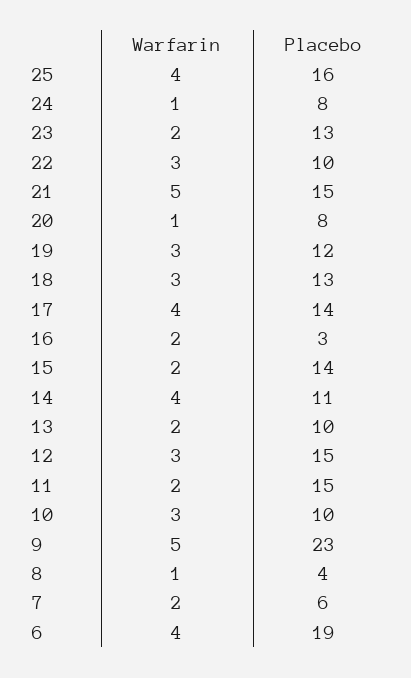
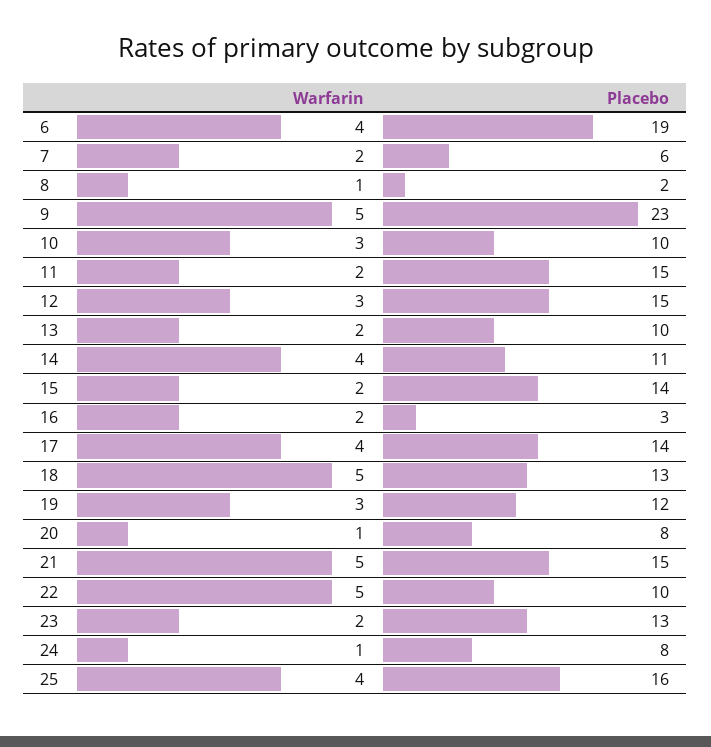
Warfarin, 22: 3 -> 5
Warfarin, 18: 3 -> 5
Placebo, 8: 4 -> 2

